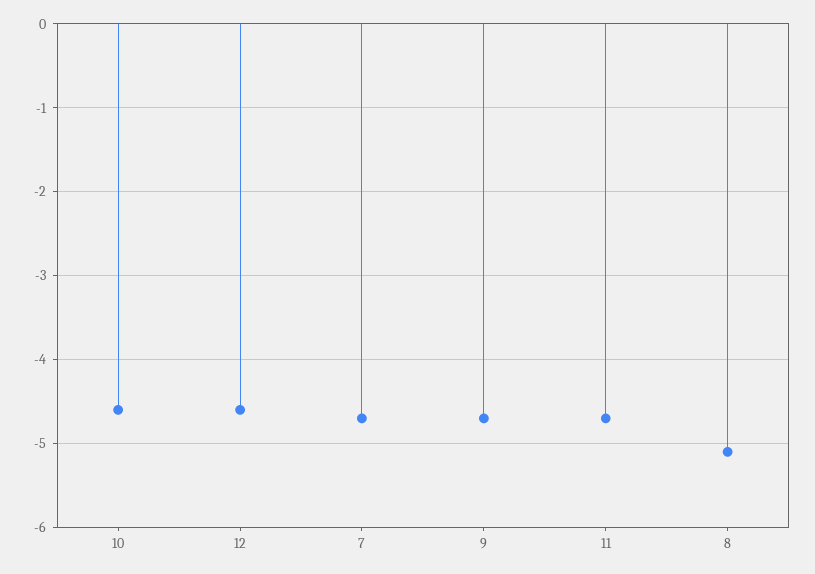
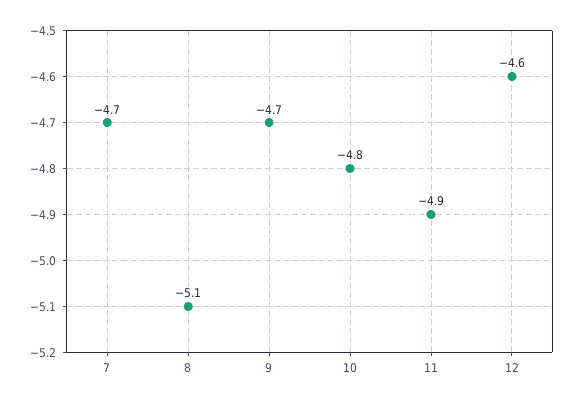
10: -4.6 -> -4.8
11: -4.7 -> -4.9

